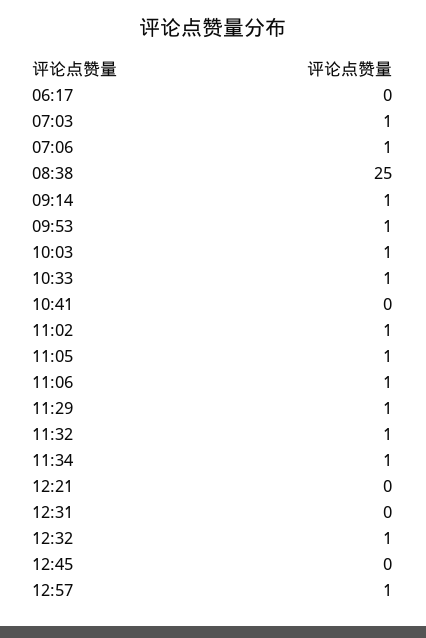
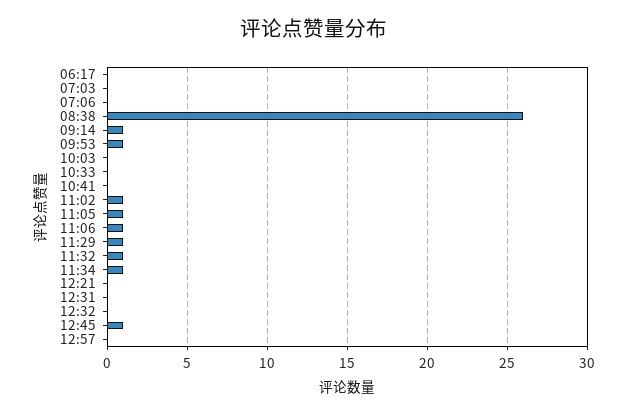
07:03: 1 -> 0
07:06: 1 -> 0
08:38: 25 -> 26
10:03: 1 -> 0
10:33: 1 -> 0
12:32: 1 -> 0
12:45: 0 -> 1
12:57: 1 -> 0

